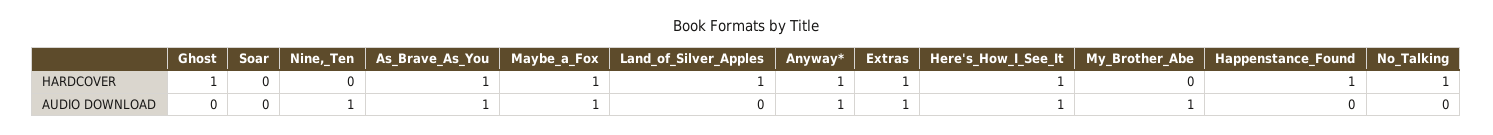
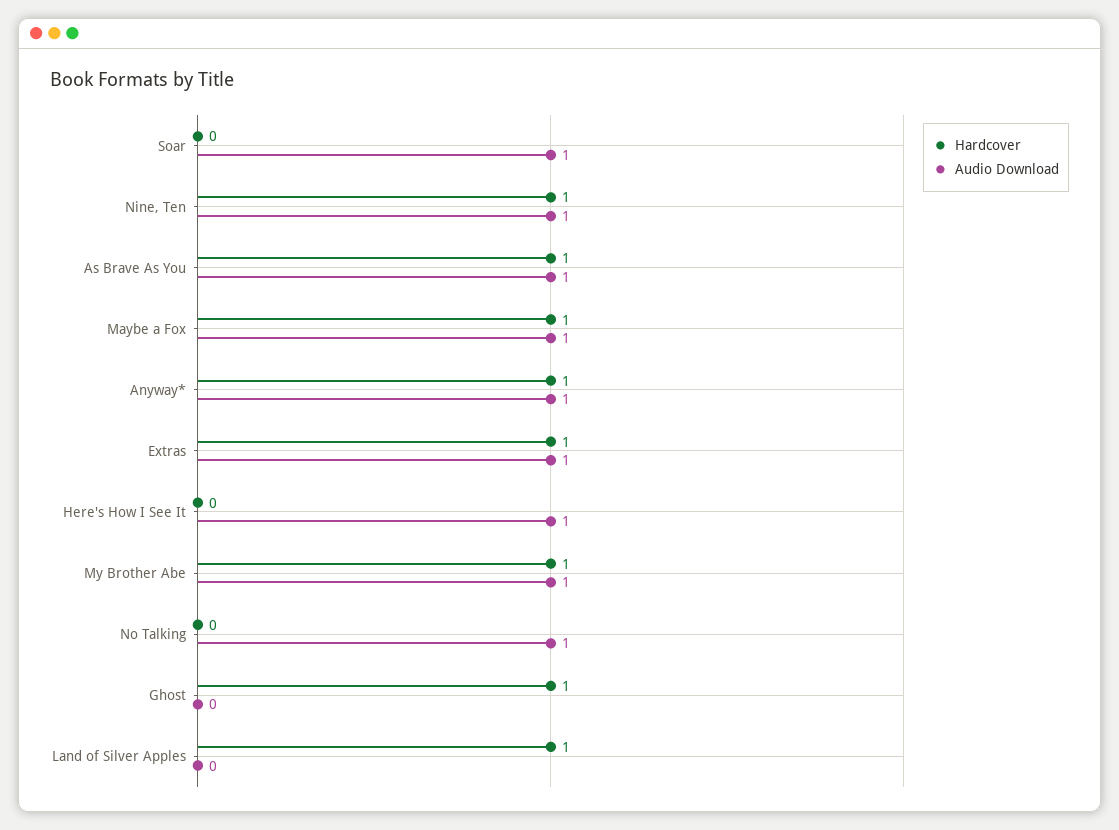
HARDCOVER, Nine,_Ten: 0 -> 1
HARDCOVER, Here's_How_I_See_It: 1 -> 0
HARDCOVER, My_Brother_Abe: 0 -> 1
HARDCOVER, Happenstance_Found: 1 -> none
HARDCOVER, No_Talking: 1 -> 0
AUDIO DOWNLOAD, Soar: 0 -> 1
AUDIO DOWNLOAD, Happenstance_Found: 0 -> none
AUDIO DOWNLOAD, No_Talking: 0 -> 1

